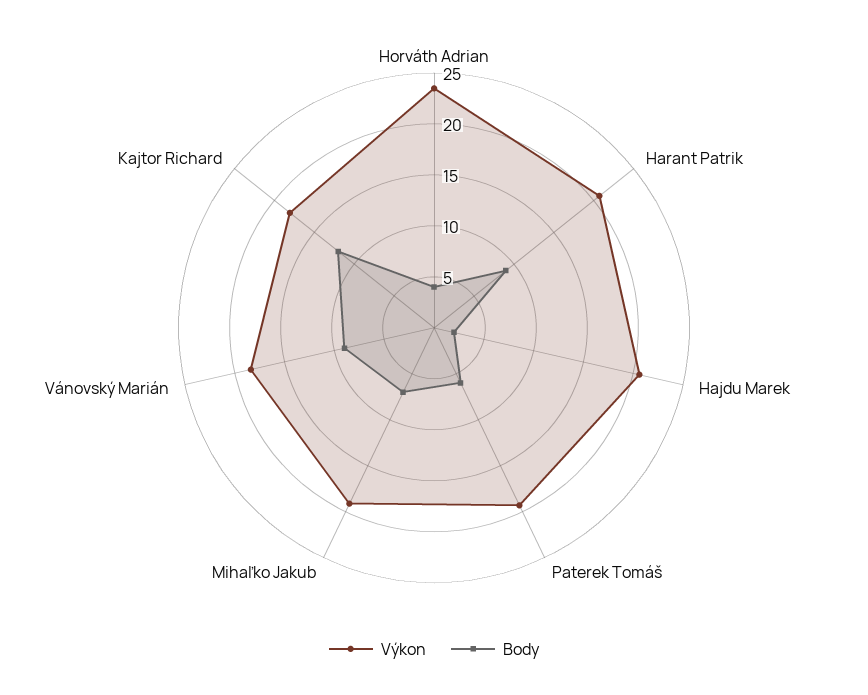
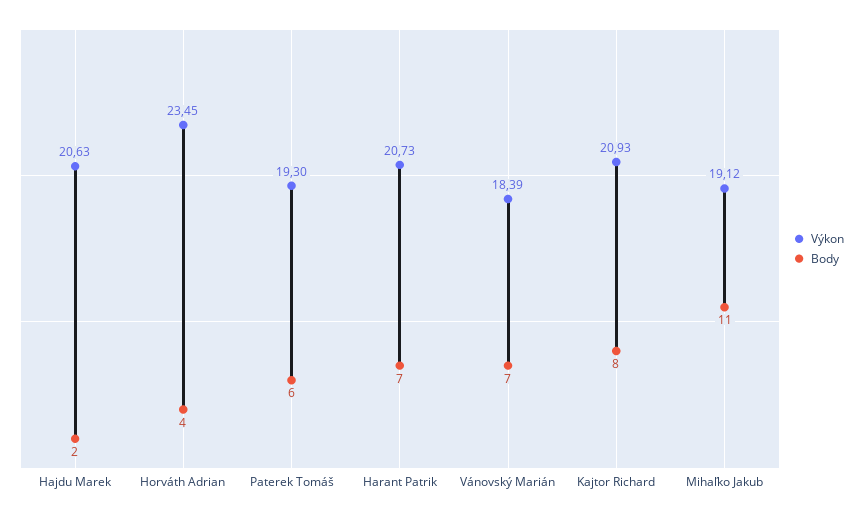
Body, Harant Patrik: 9 -> 7
Body, Mihaľko Jakub: 7 -> 11
Body, Vánovský Marián: 9 -> 7
Výkon, Kajtor Richard: 18 -> 20.93
Body, Kajtor Richard: 12 -> 8

